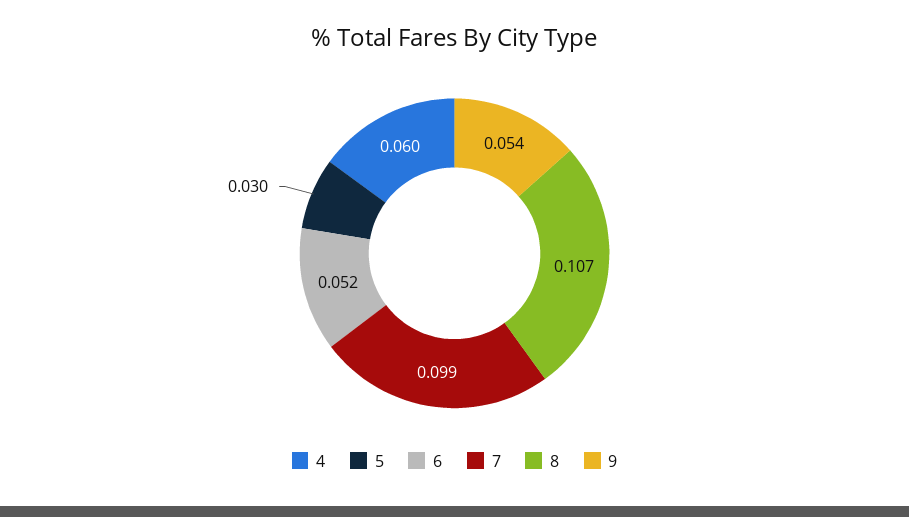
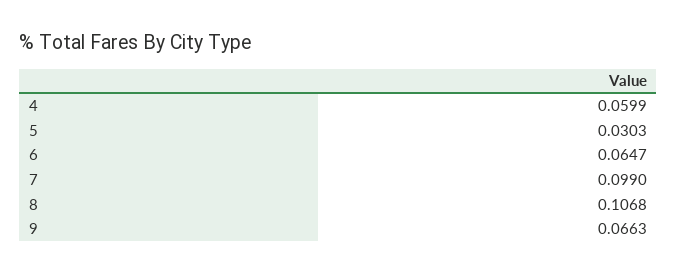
6: 0.052 -> 0.0647
9: 0.054 -> 0.0663

